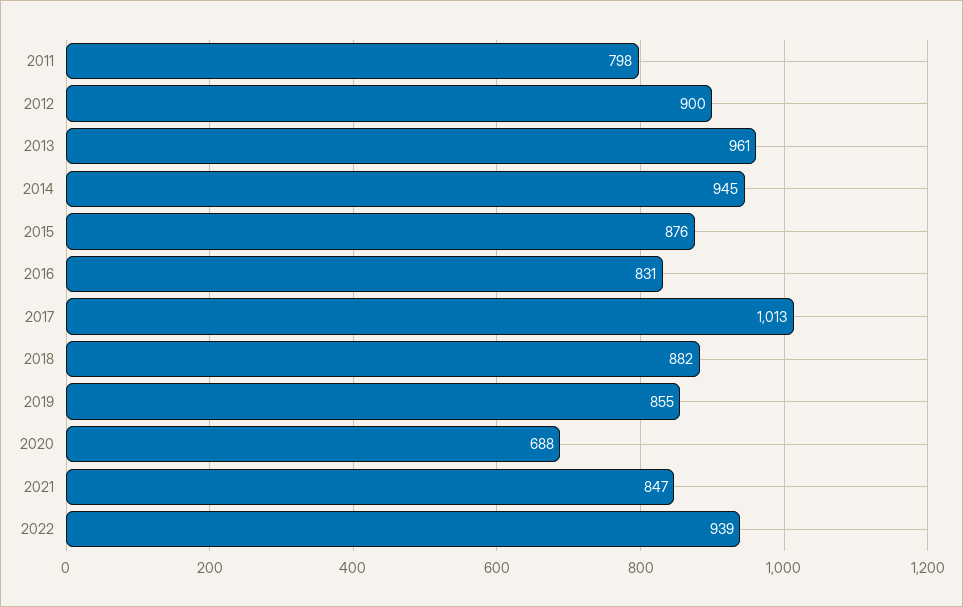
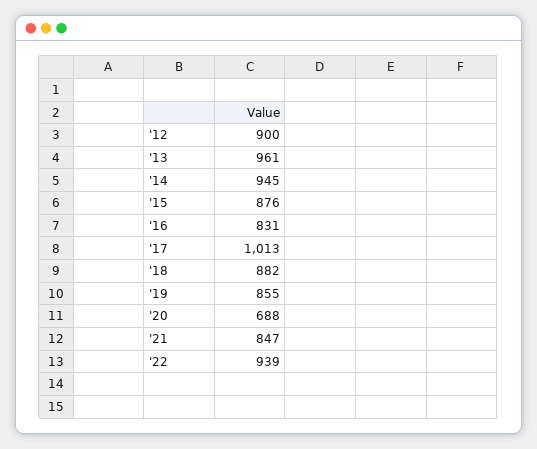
2011: 798 -> none

